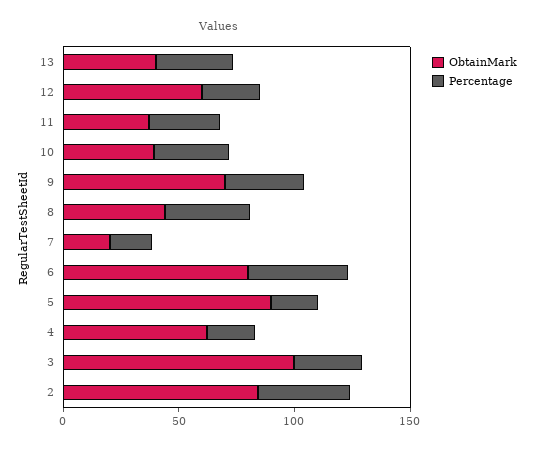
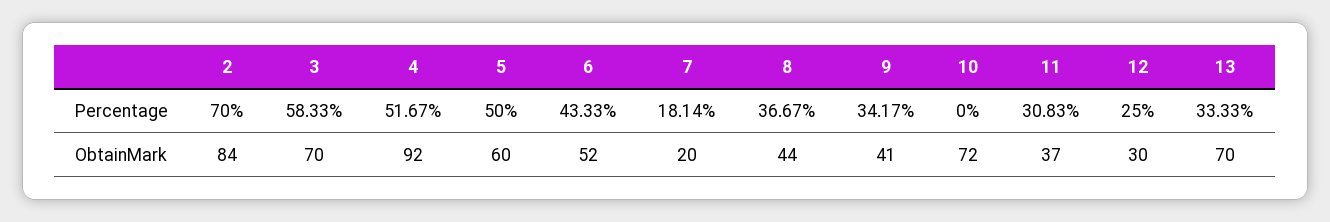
ObtainMark, 13: 40 -> 70
ObtainMark, 12: 60 -> 30
ObtainMark, 10: 40 -> 72
Percentage, 10: 30 -> 0
ObtainMark, 9: 70 -> 41
ObtainMark, 6: 80 -> 52
ObtainMark, 5: 90 -> 60
Percentage, 5: 20 -> 50
ObtainMark, 4: 60 -> 92
Percentage, 4: 20 -> 51.67
ObtainMark, 3: 100 -> 70
Percentage, 3: 30 -> 58.33
Percentage, 2: 40 -> 70

